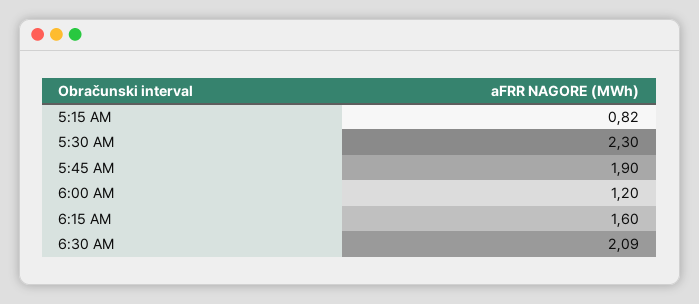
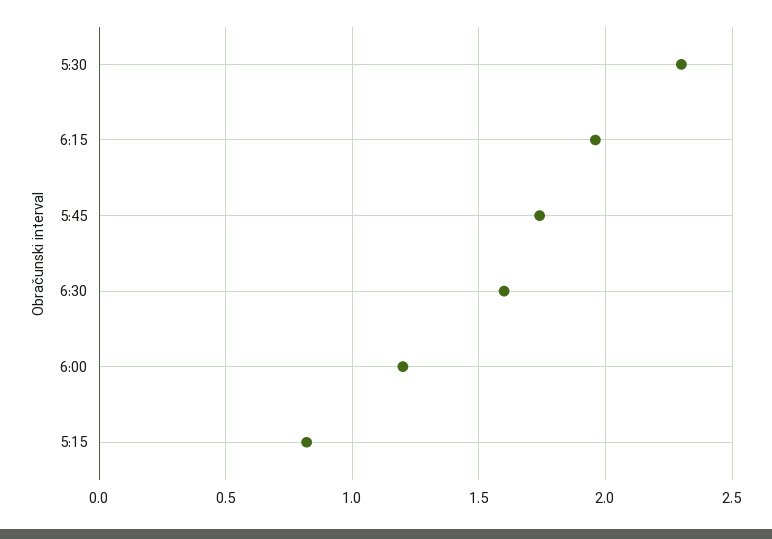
5:45 AM: 1.9 -> 1.75
6:15 AM: 1.6 -> 1.95
6:30 AM: 2.09 -> 1.6

